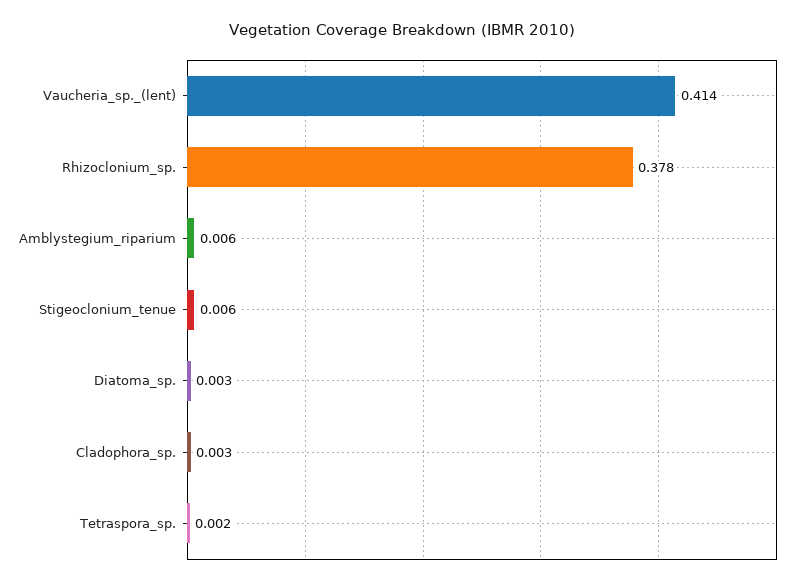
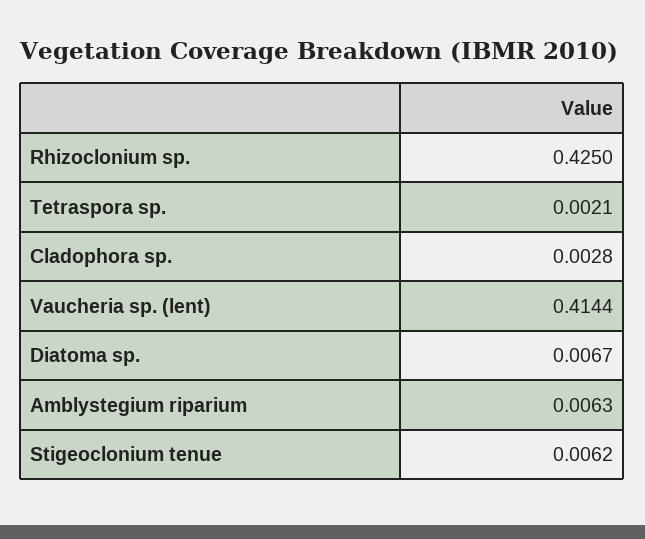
Rhizoclonium_sp.: 0.378 -> 0.425
Diatoma_sp.: 0.003 -> 0.0067

